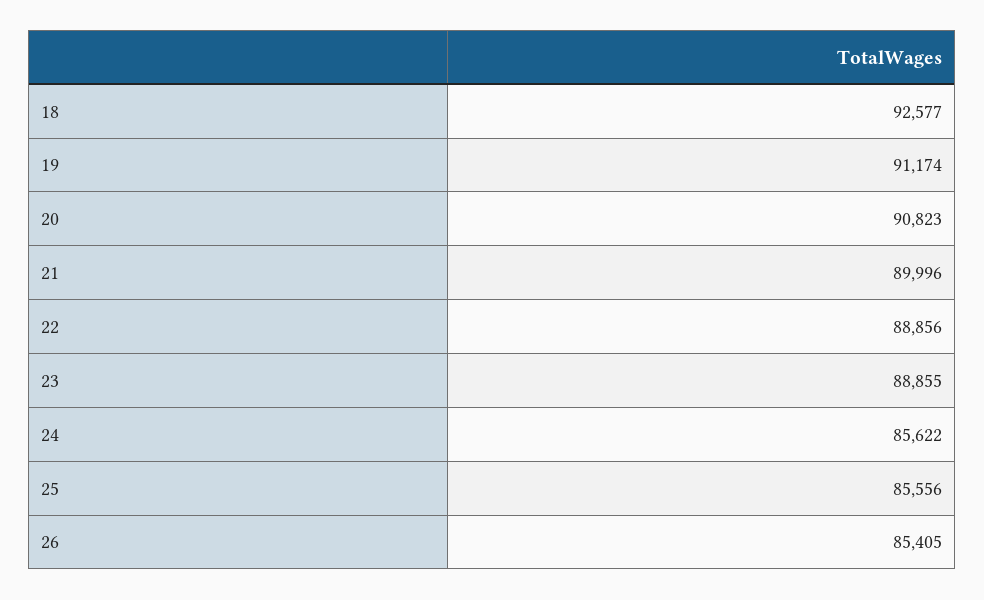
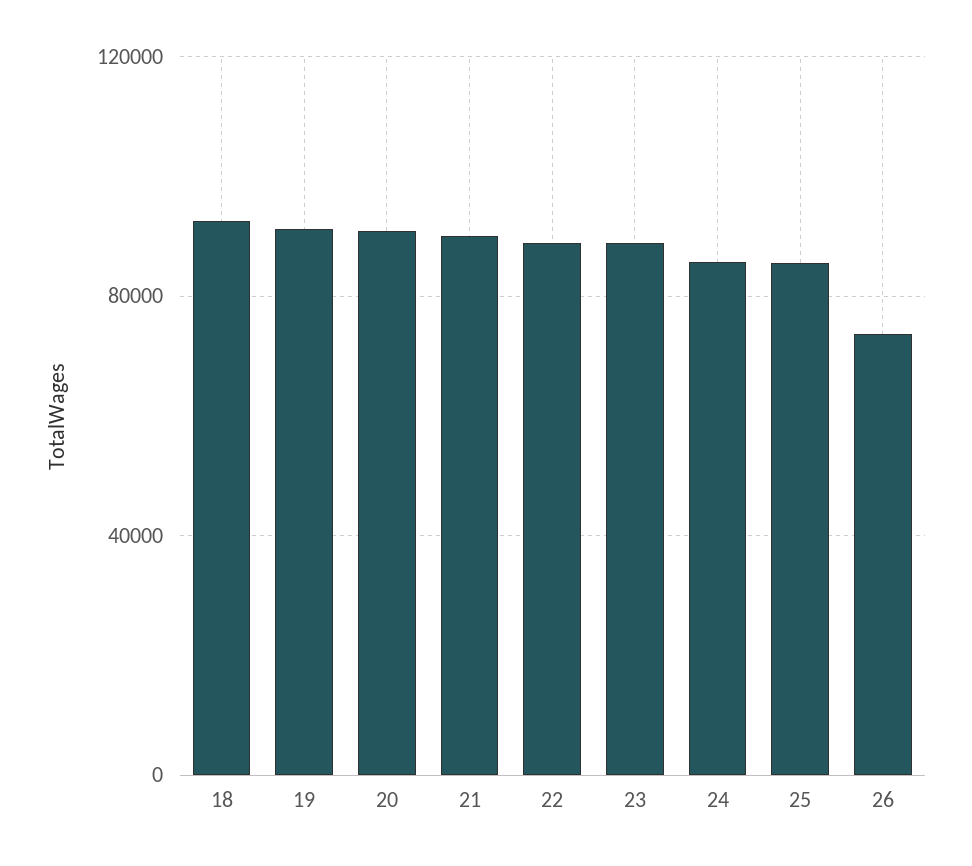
26: 85405 -> 75000

